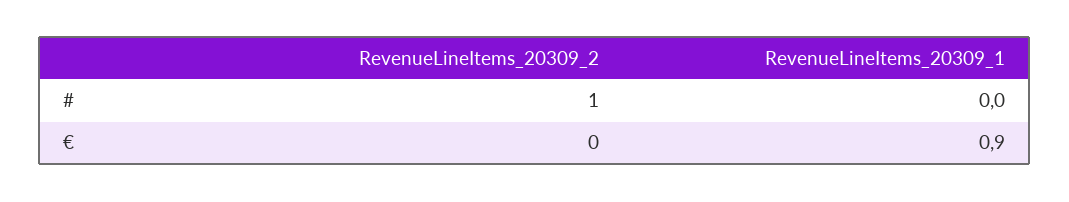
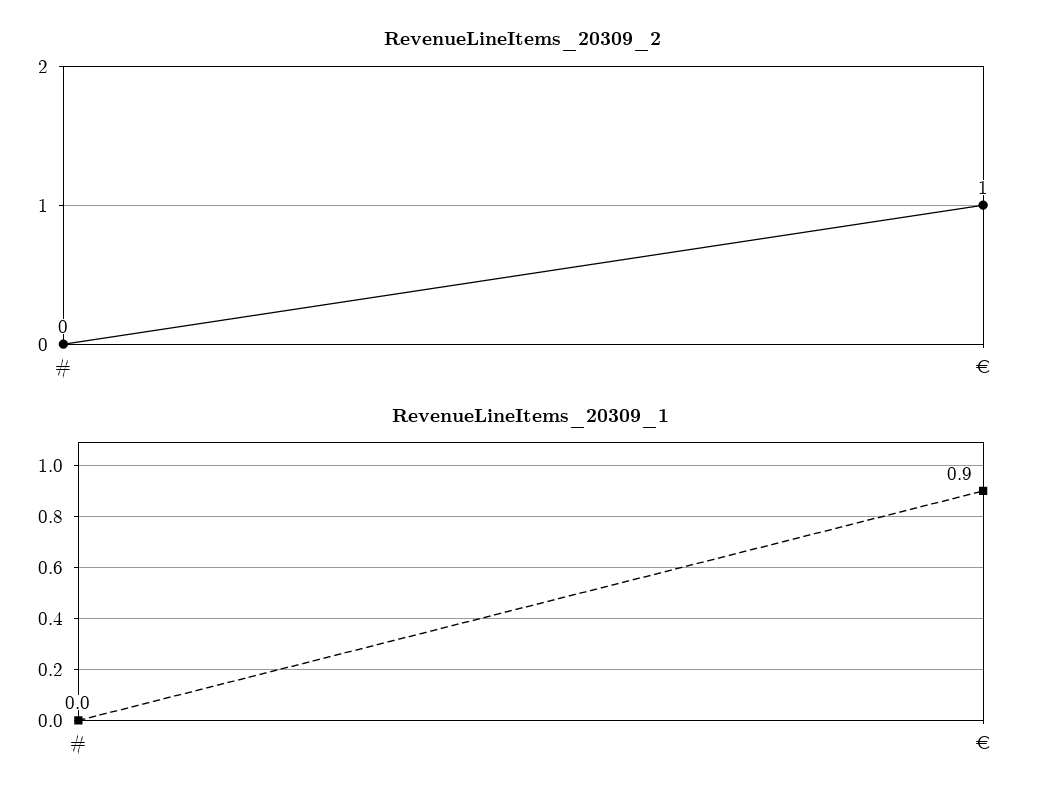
RevenueLineItems_20309_2, #: 1 -> 0
RevenueLineItems_20309_2, €: 0 -> 1

